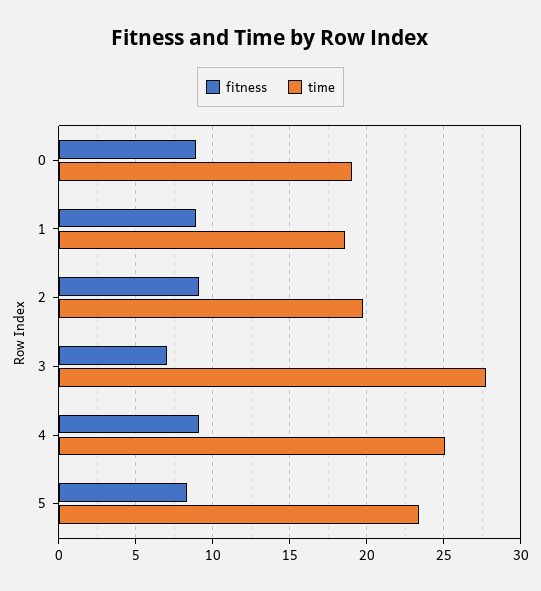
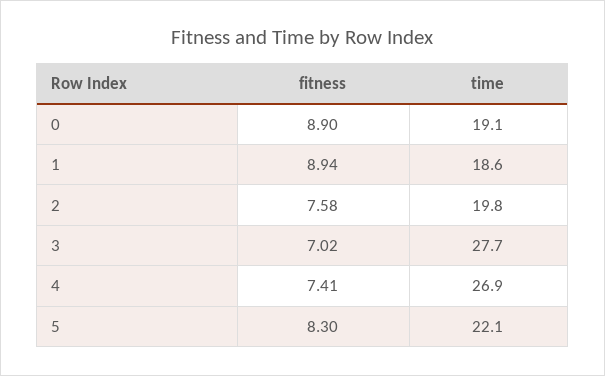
fitness, 2: 9 -> 7.58
fitness, 4: 9 -> 7.41
time, 4: 25 -> 26.9
time, 5: 23.5 -> 22.1

